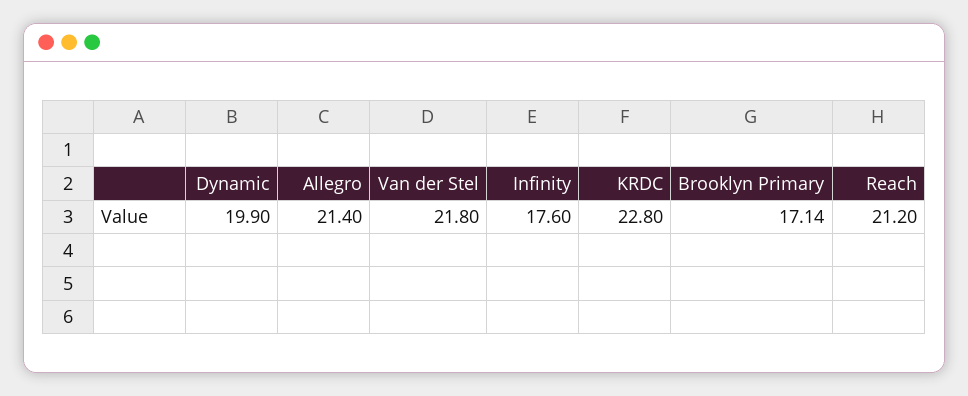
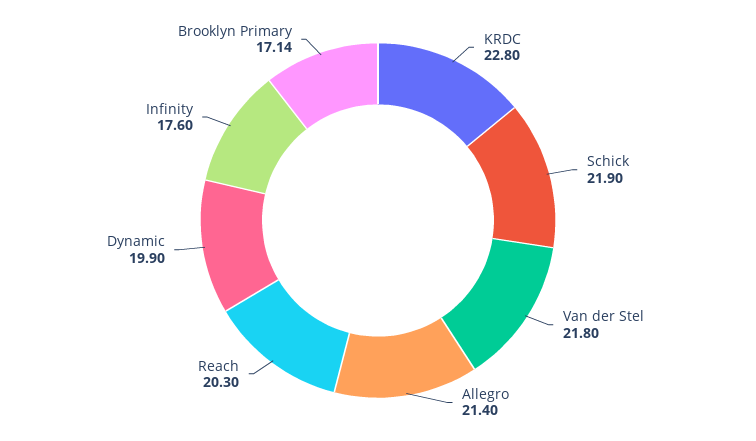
Reach: 21.2 -> 20.3
Schick: none -> 21.9

